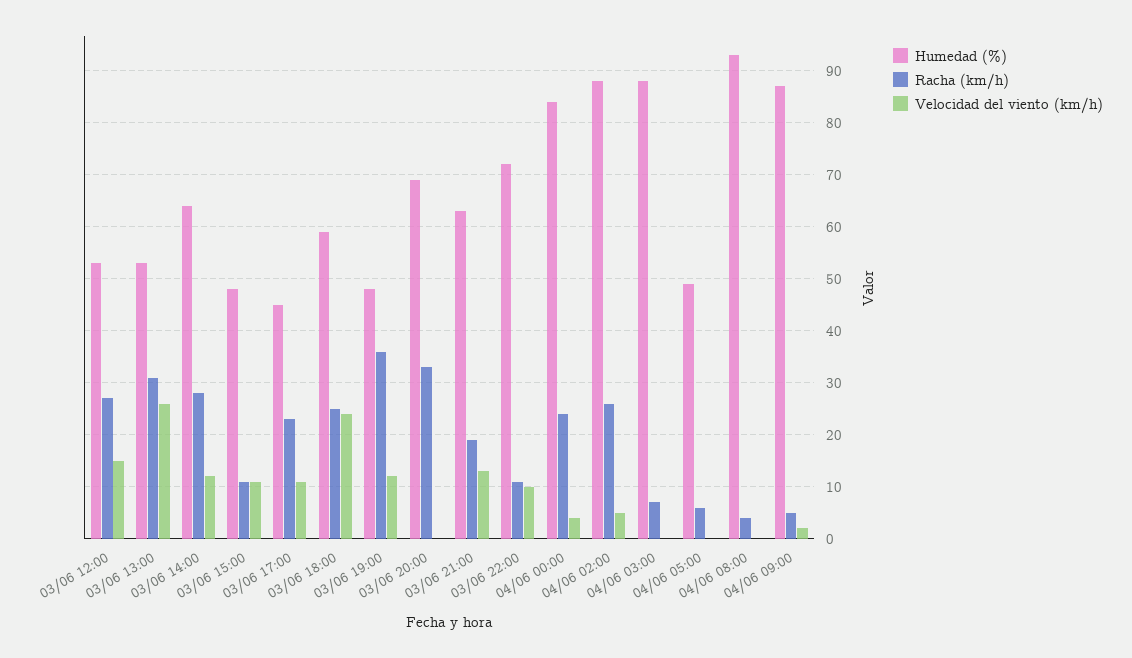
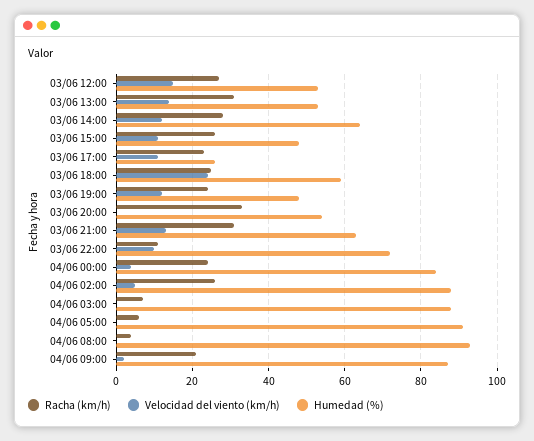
Velocidad del viento (km/h), 03/06 13:00: 25 -> 15
Racha (km/h), 03/06 15:00: 10 -> 25
Humedad (%), 03/06 17:00: 45 -> 25
Racha (km/h), 03/06 19:00: 35 -> 25
Humedad (%), 03/06 20:00: 70 -> 55
Racha (km/h), 03/06 21:00: 20 -> 30
Humedad (%), 04/06 05:00: 50 -> 90
Racha (km/h), 04/06 09:00: 5 -> 20

